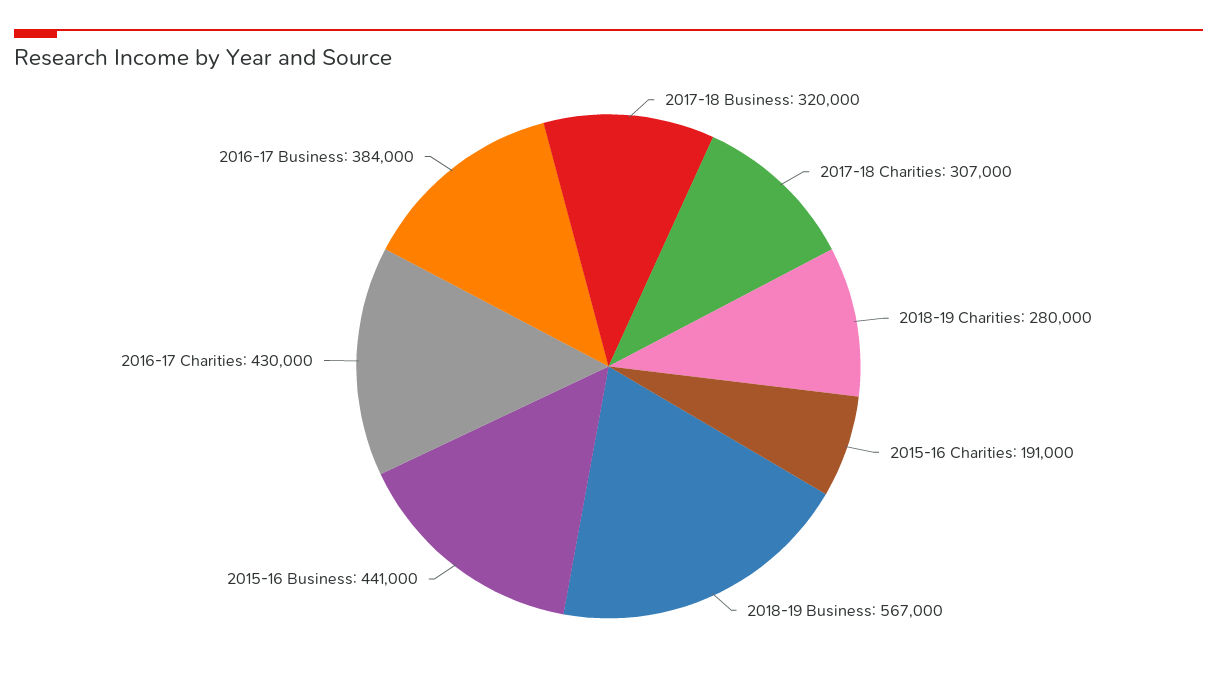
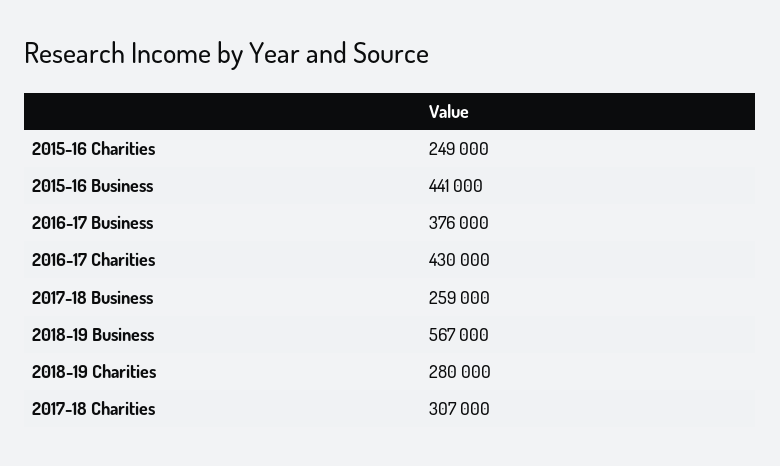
2017-18 Business: 320000 -> 259000
2015-16 Charities: 191000 -> 249000
2016-17 Business: 384000 -> 376000

